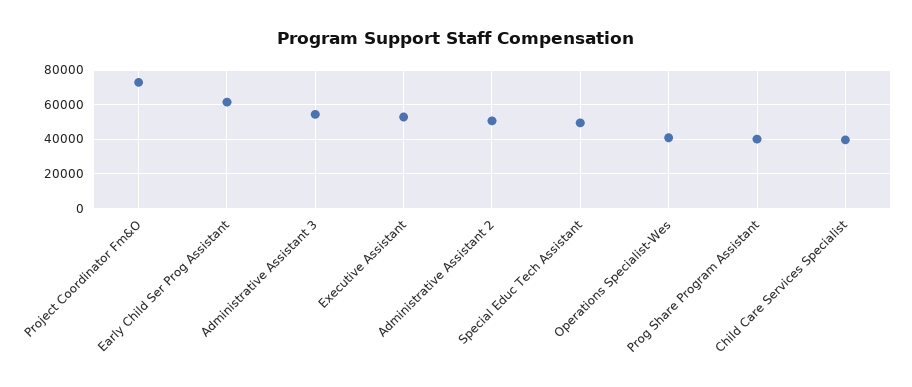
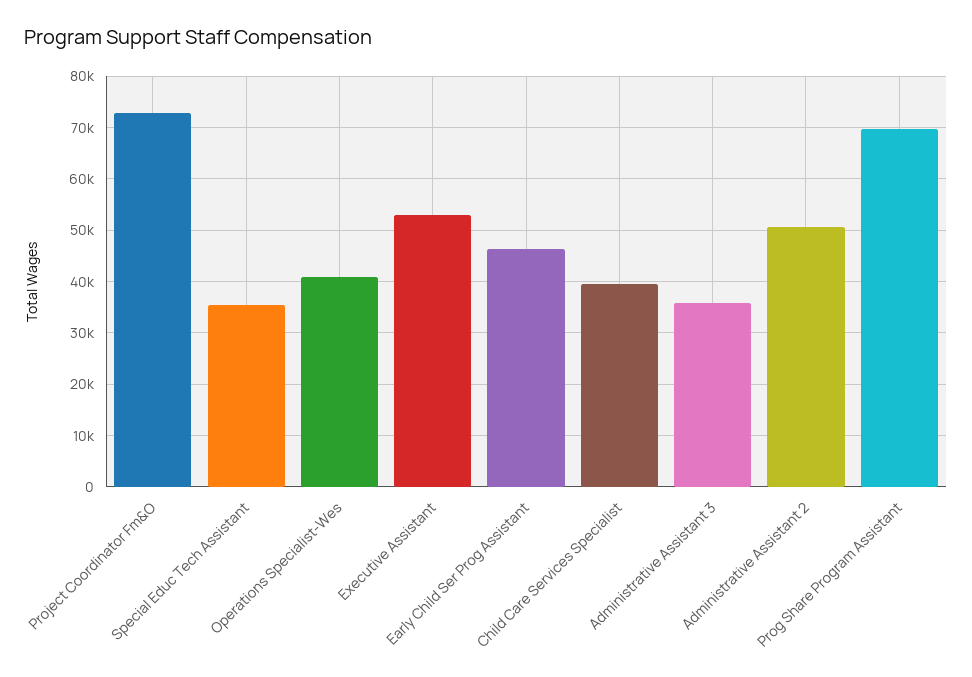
Early Child Ser Prog Assistant: 60000 -> 46000
Administrative Assistant 3: 55000 -> 36000
Special Educ Tech Assistant: 50000 -> 36000
Prog Share Program Assistant: 40000 -> 70000

